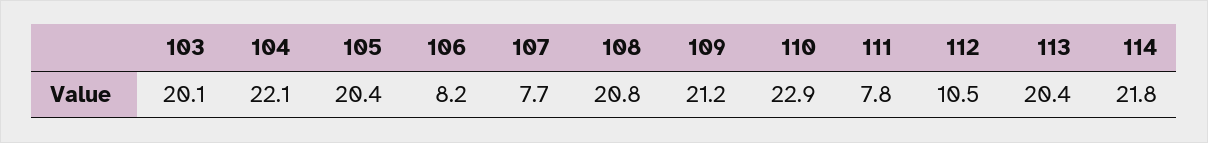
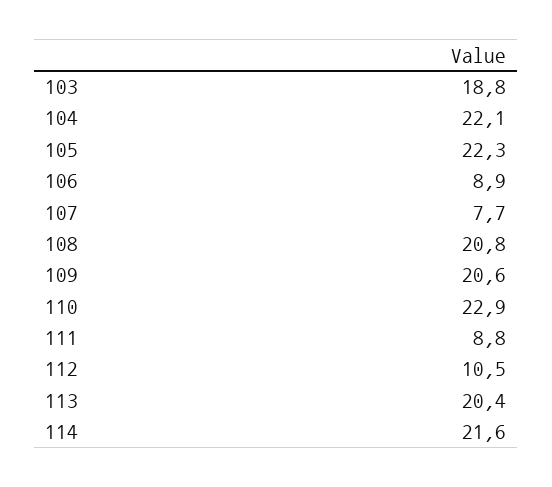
103: 20.1 -> 18.8
105: 20.4 -> 22.3
106: 8.2 -> 8.9
109: 21.2 -> 20.6
111: 7.8 -> 8.8
114: 21.8 -> 21.6

